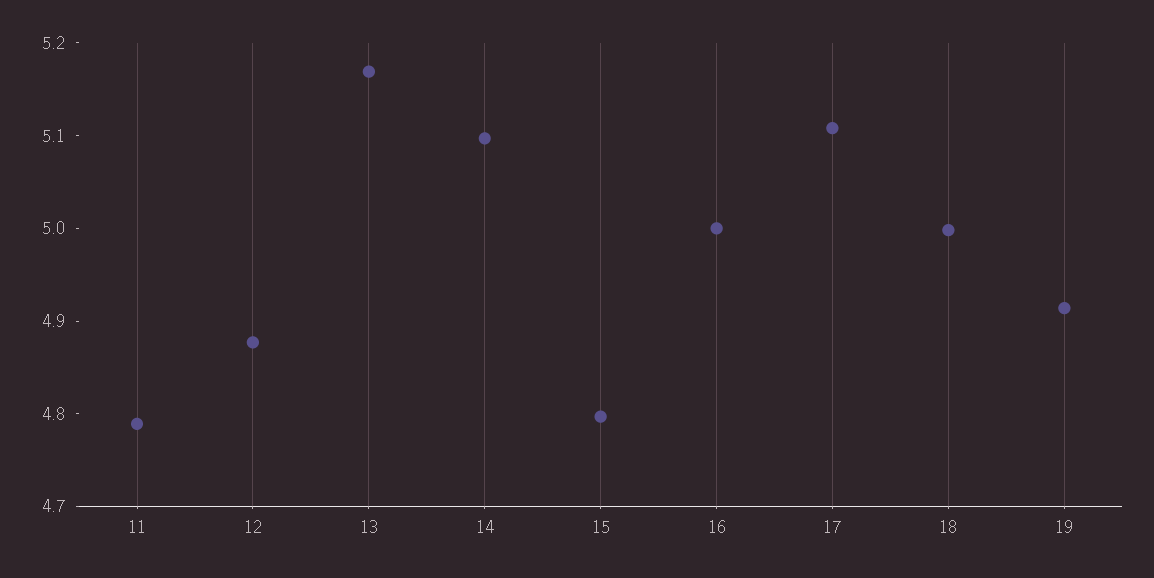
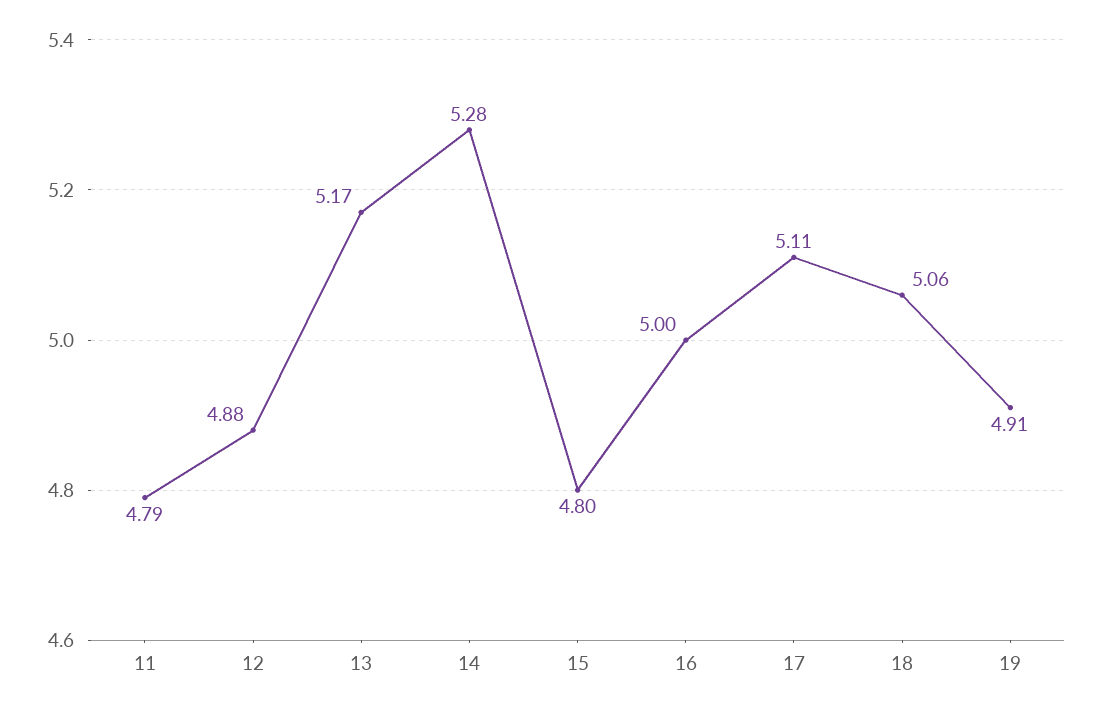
14: 5.1 -> 5.28
18: 5 -> 5.06

